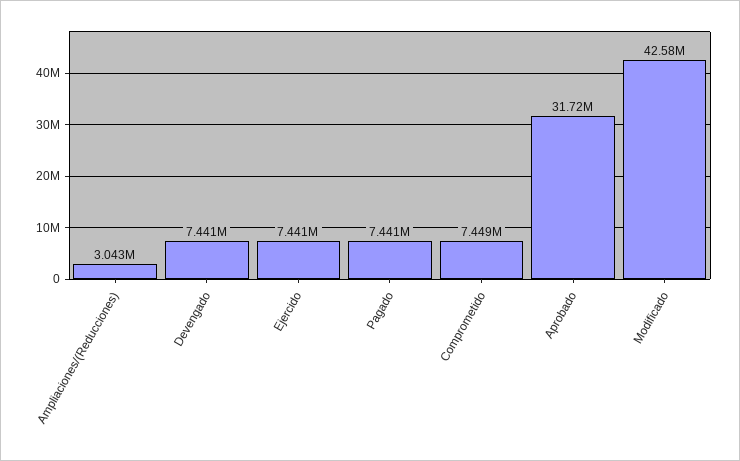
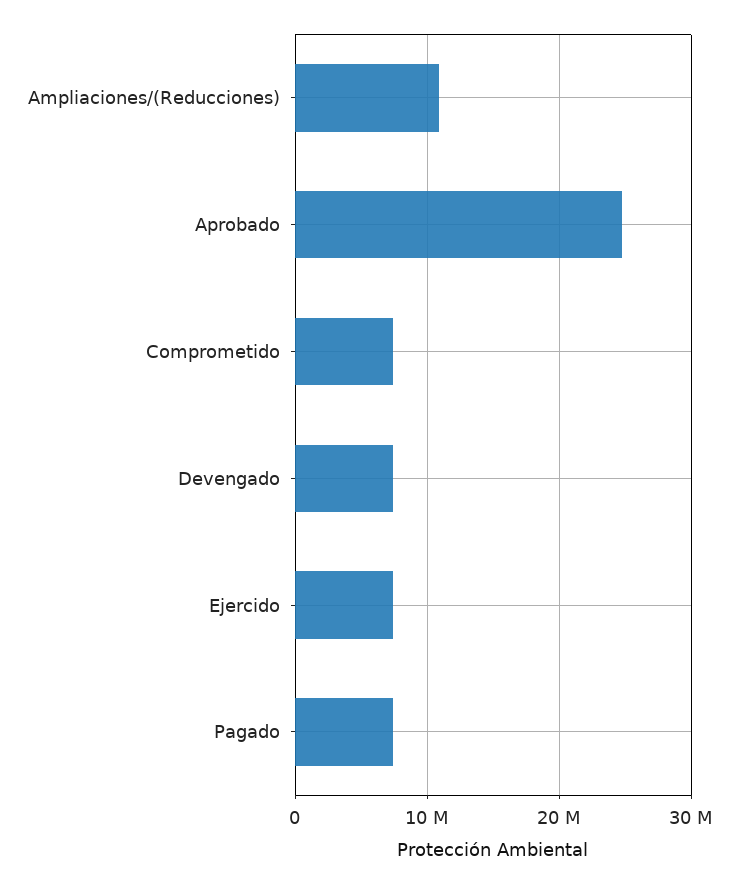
Ampliaciones/(Reducciones): 3043000 -> 11000000
Aprobado: 31720000 -> 25000000
Modificado: 42580000 -> none

